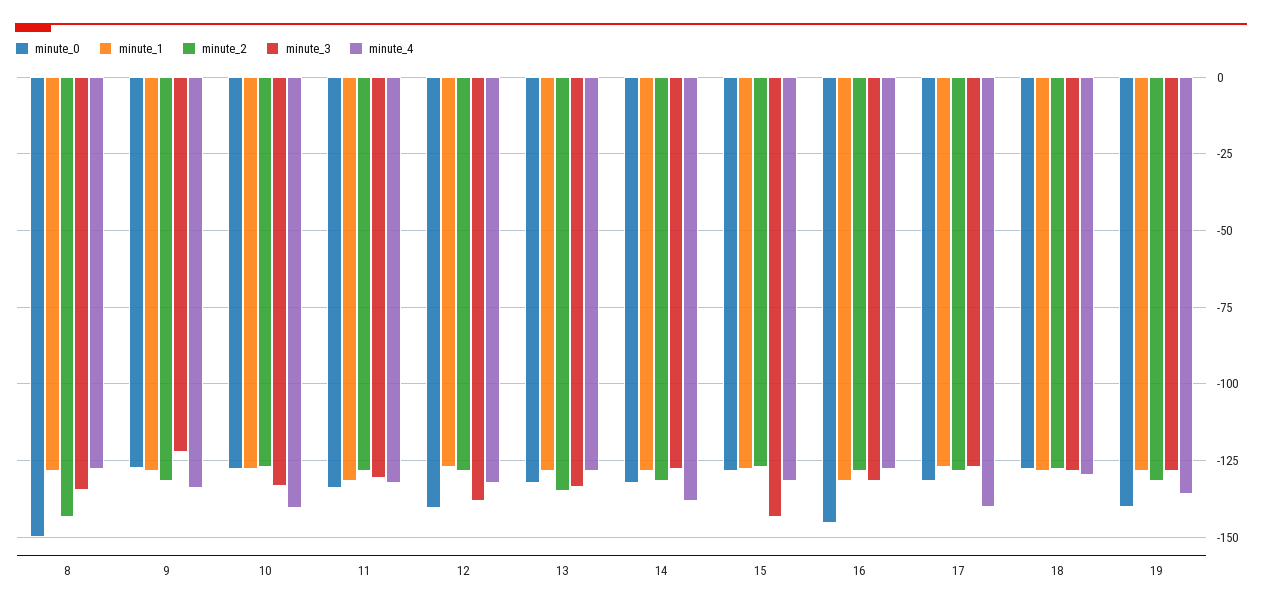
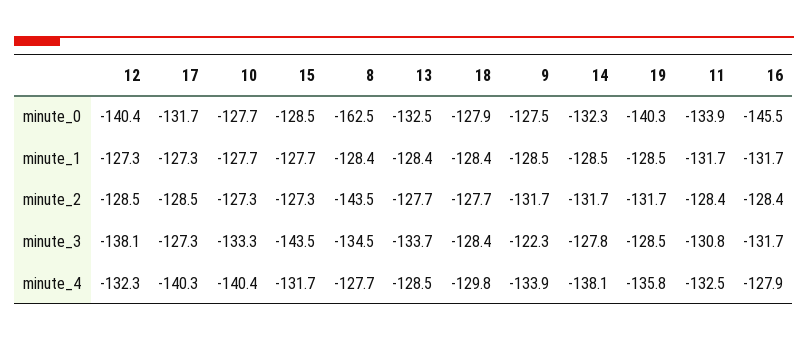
minute_0, 8: -150 -> -162.5
minute_2, 13: -135 -> -127.7

